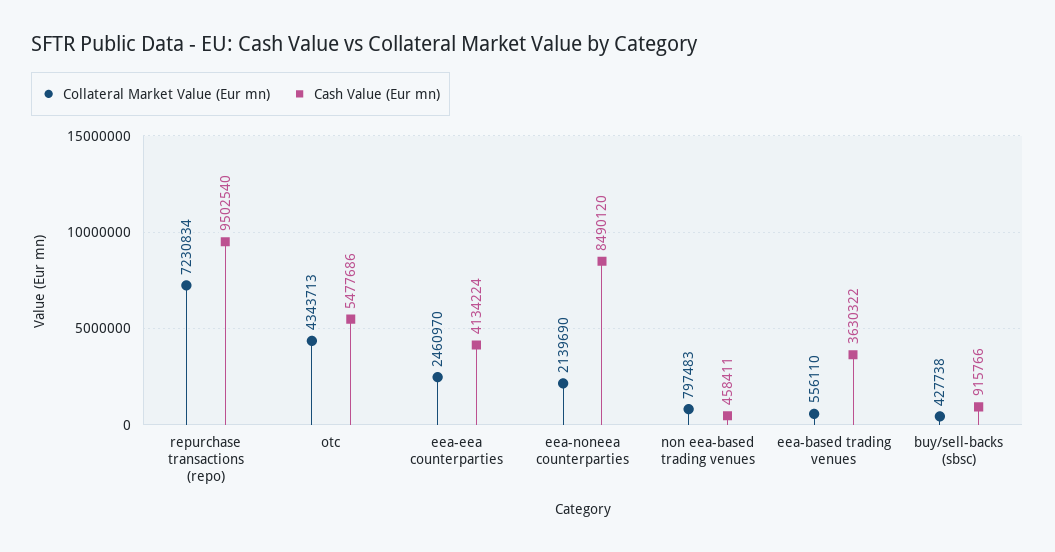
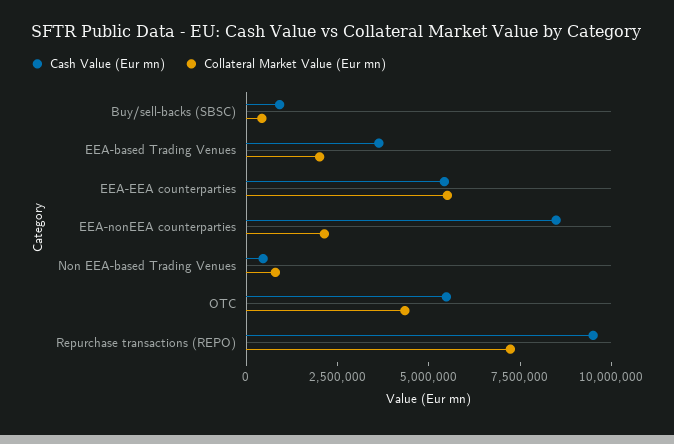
Collateral Market Value (Eur mn), eea-eea counterparties: 2460970 -> 5500000
Cash Value (Eur mn), eea-eea counterparties: 4134224 -> 5500000
Collateral Market Value (Eur mn), eea-based trading venues: 556110 -> 2000000

